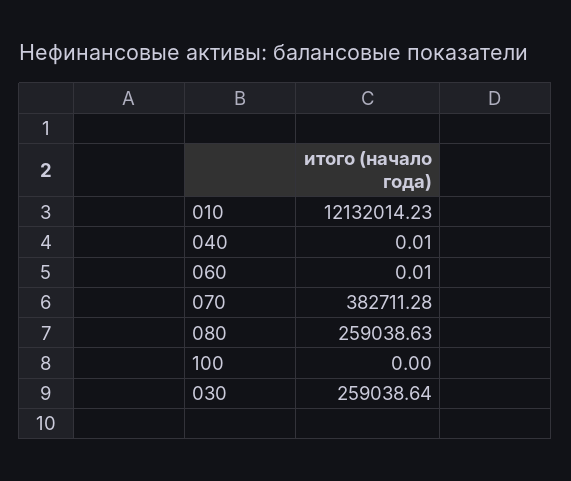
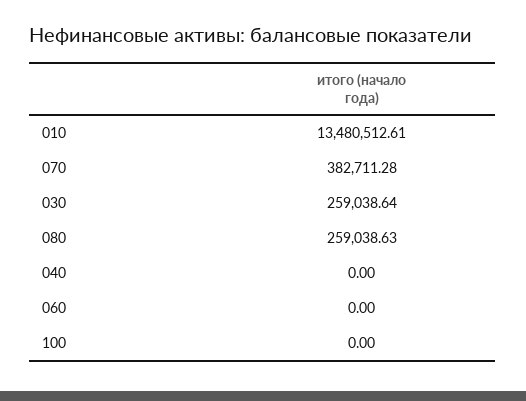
010: 12132014.23 -> 13480512.61
040: 0.01 -> 0
060: 0.01 -> 0

